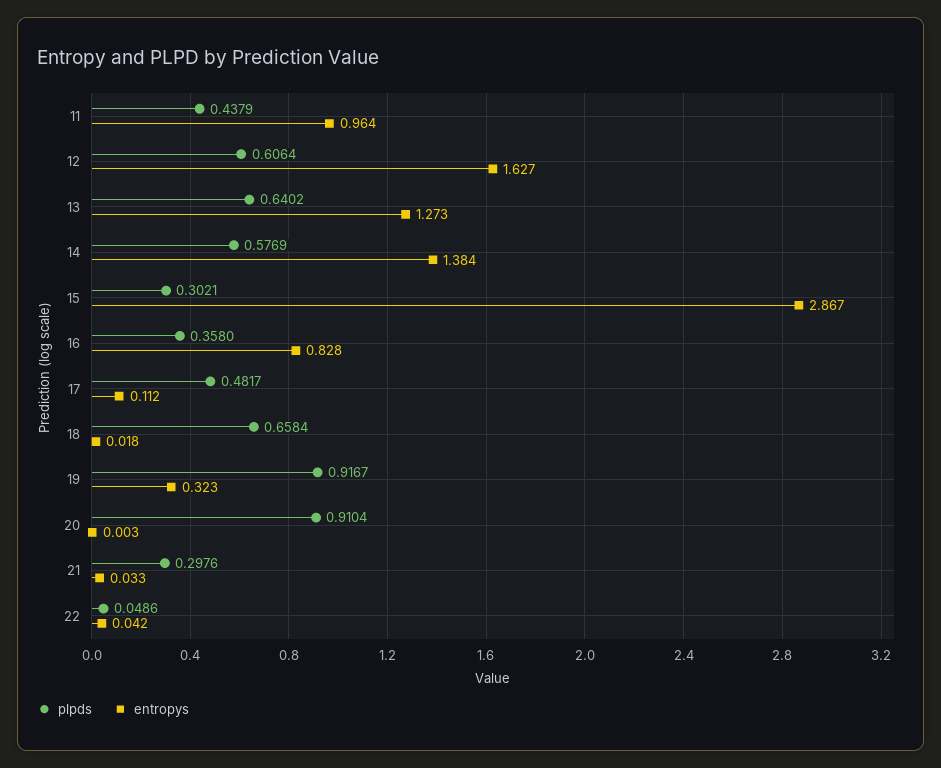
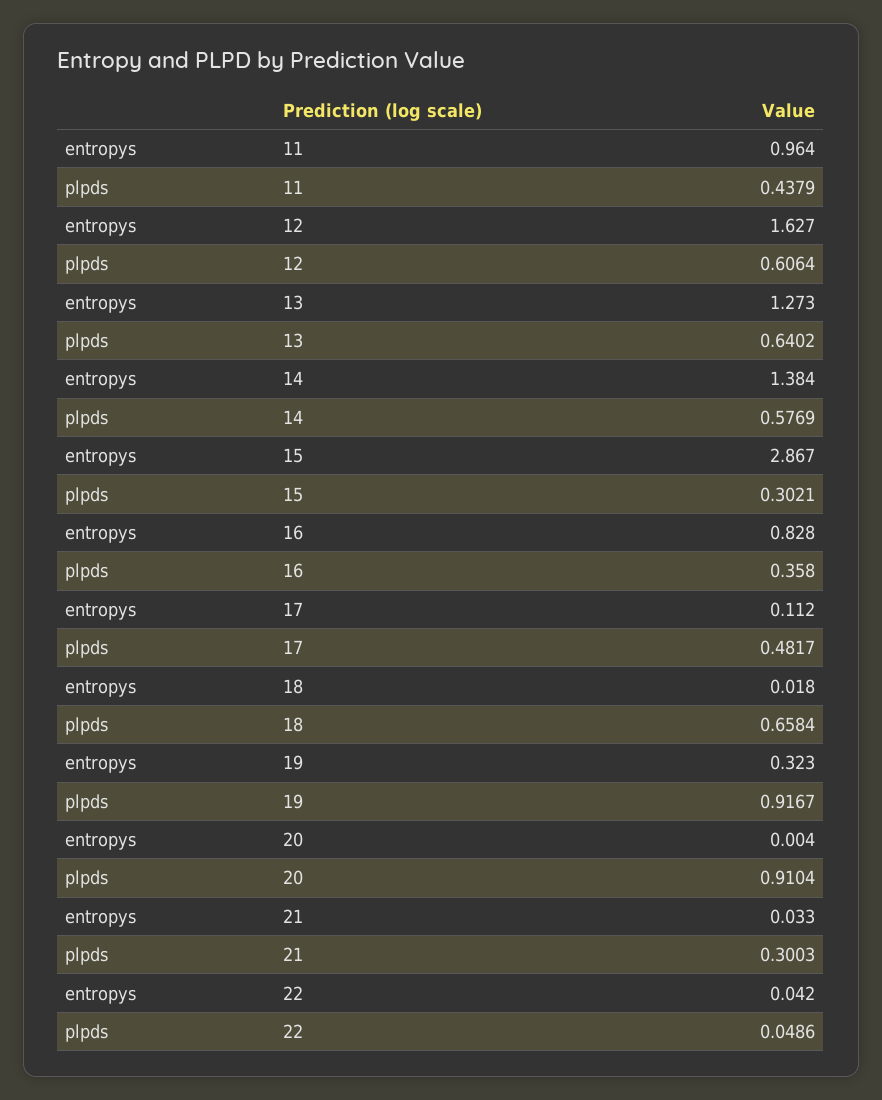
entropys, 20: 0.003 -> 0.004
plpds, 21: 0.2976 -> 0.3003

